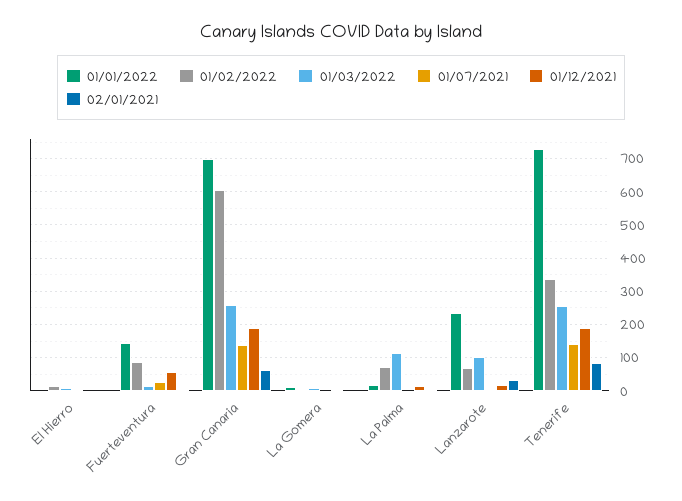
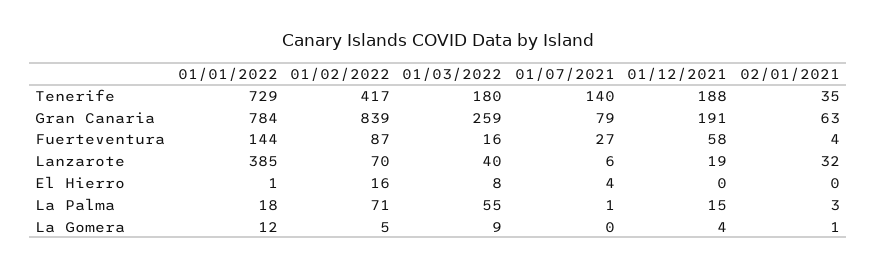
01/01/2022, Gran Canaria: 700 -> 784
01/02/2022, Gran Canaria: 600 -> 839
01/07/2021, Gran Canaria: 140 -> 79
01/03/2022, La Palma: 120 -> 55
01/01/2022, Lanzarote: 240 -> 385
01/03/2022, Lanzarote: 100 -> 40
01/02/2022, Tenerife: 340 -> 417
01/03/2022, Tenerife: 260 -> 180
02/01/2021, Tenerife: 80 -> 35

